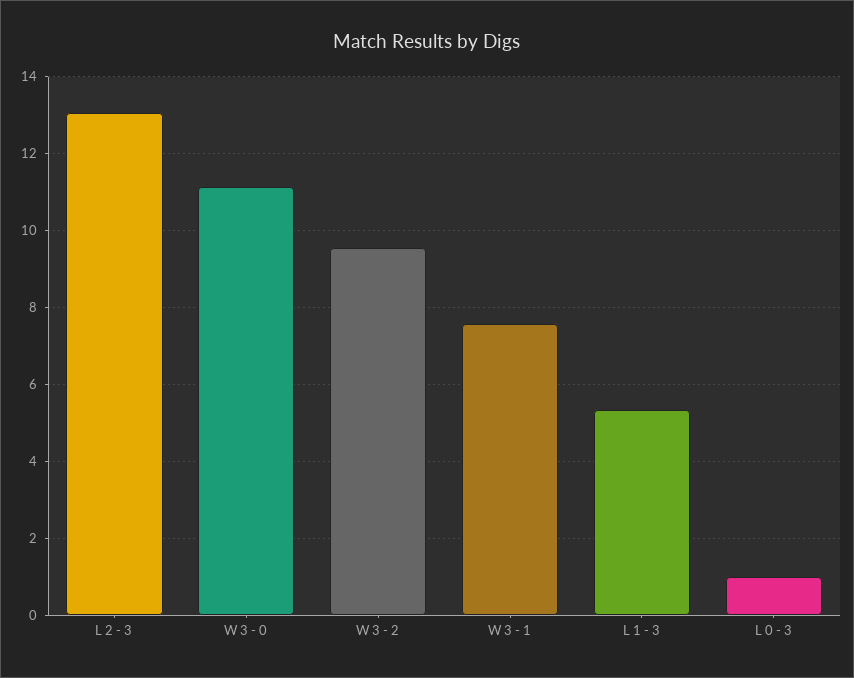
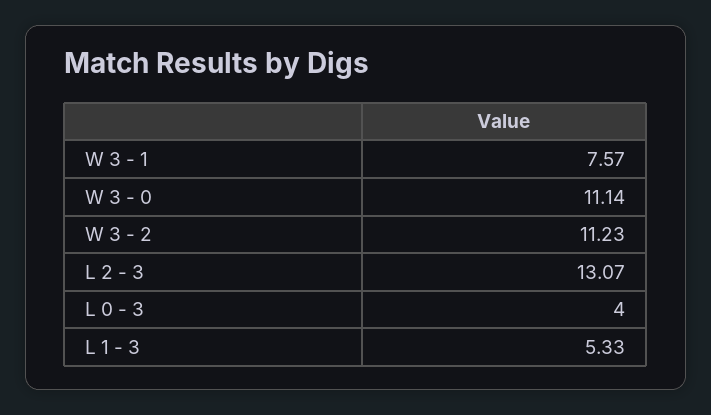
W 3 - 2: 9.6 -> 11.23
L 0 - 3: 1 -> 4

